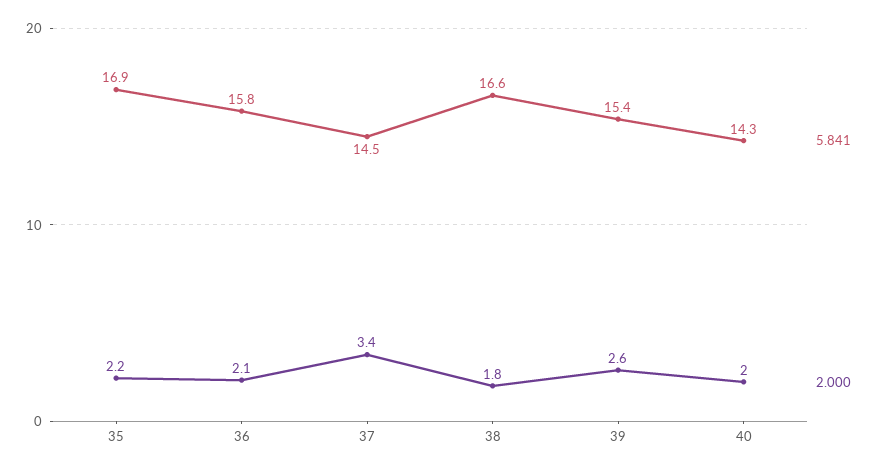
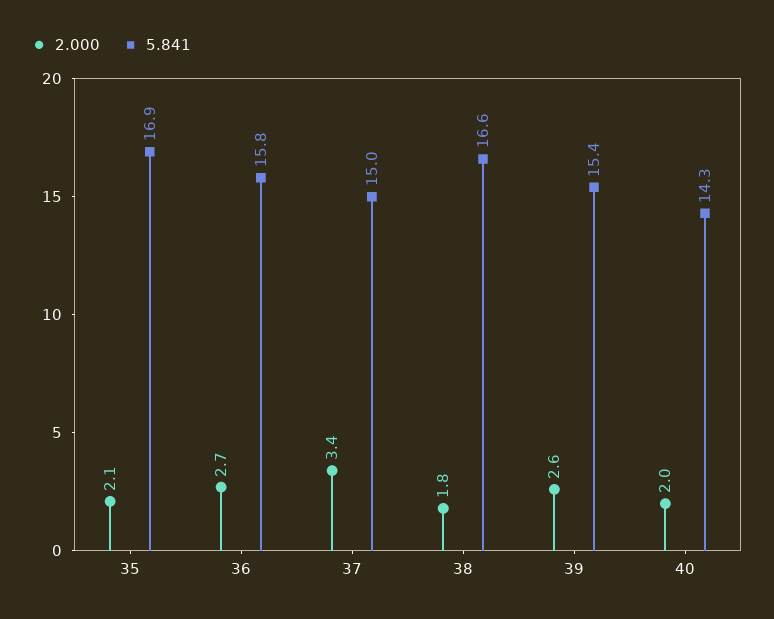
2.000, 35: 2.2 -> 2.1
2.000, 36: 2.1 -> 2.7
5.841, 37: 14.5 -> 15

